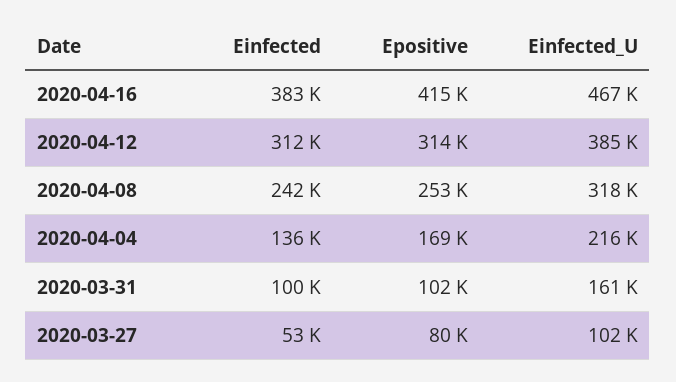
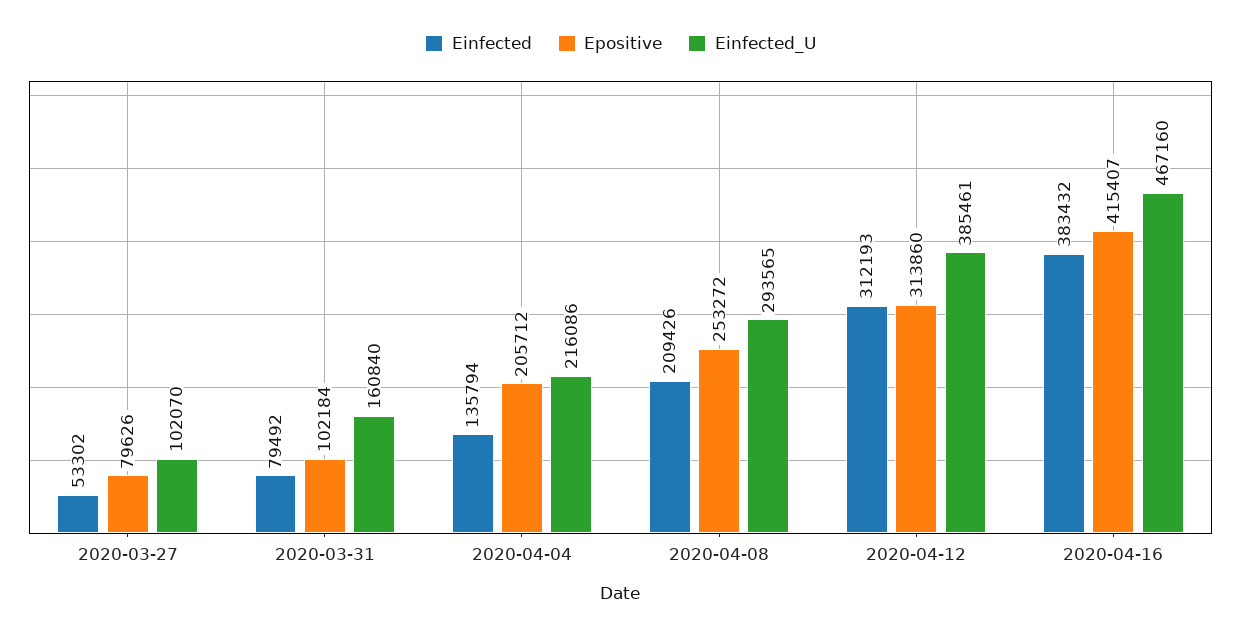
Einfected, 2020-04-08: 242000 -> 209426
Einfected_U, 2020-04-08: 318000 -> 293565
Epositive, 2020-04-04: 169000 -> 205712
Einfected, 2020-03-31: 100000 -> 79492

